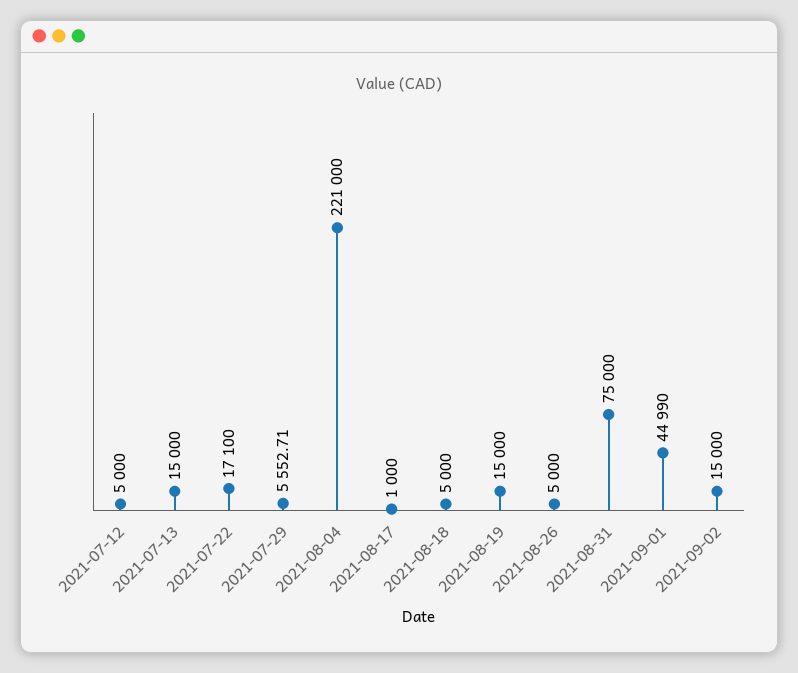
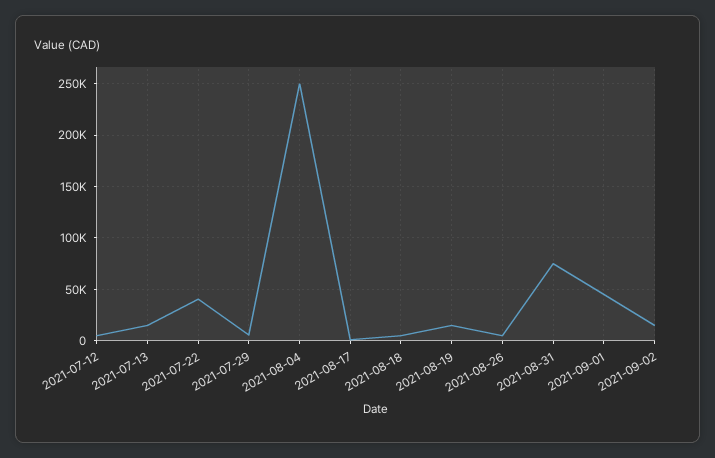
2021-07-22: 17100 -> 40000
2021-08-04: 221000 -> 250000

